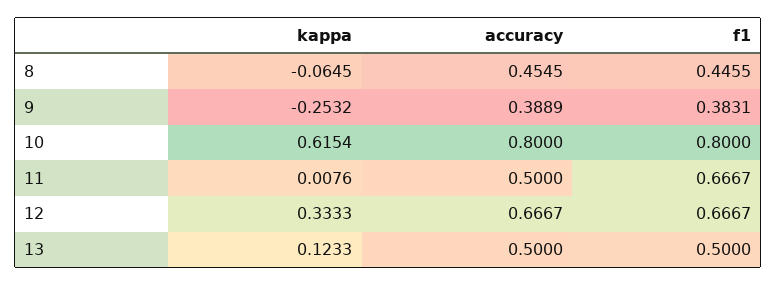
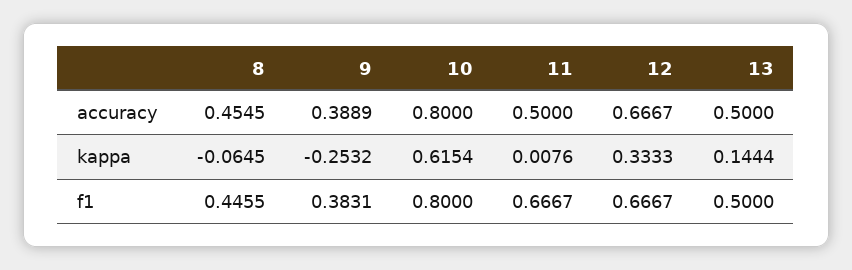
kappa, 13: 0.1233 -> 0.1444

